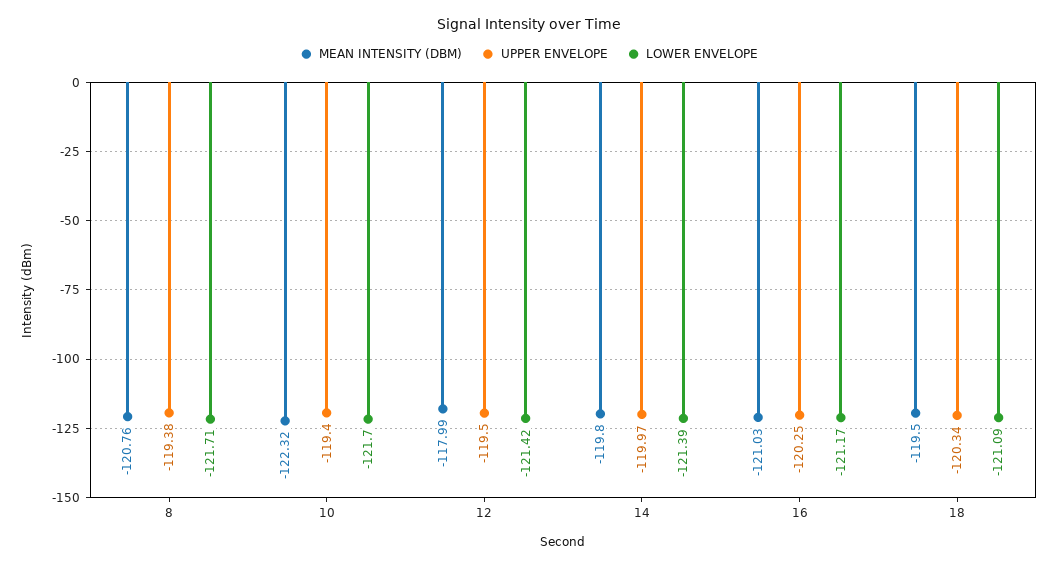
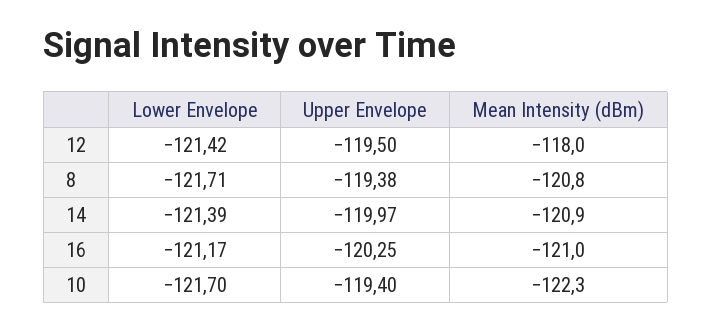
MEAN INTENSITY (DBM), 14: -119.8 -> -120.9
MEAN INTENSITY (DBM), 18: -119.5 -> none
UPPER ENVELOPE, 18: -120.34 -> none
LOWER ENVELOPE, 18: -121.09 -> none

